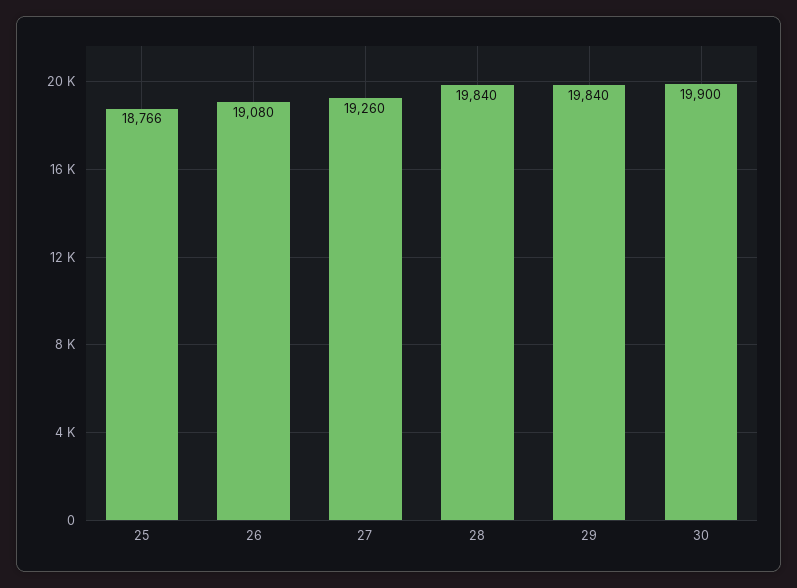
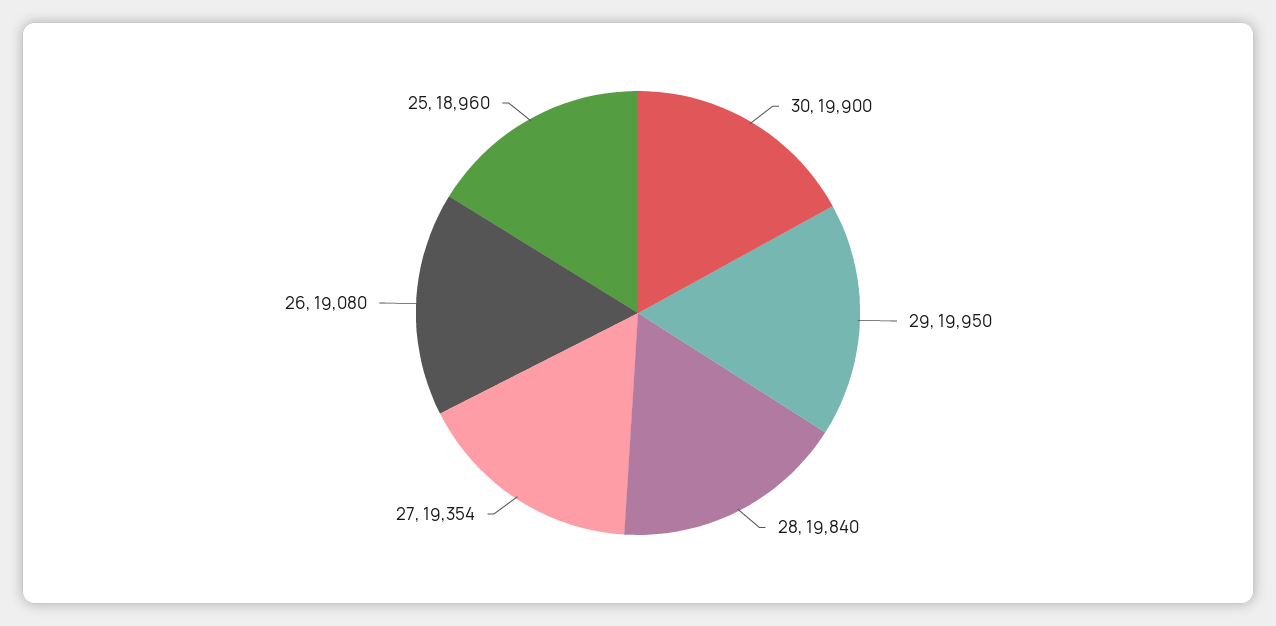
25: 18766 -> 18960
27: 19260 -> 19354
29: 19840 -> 19950

